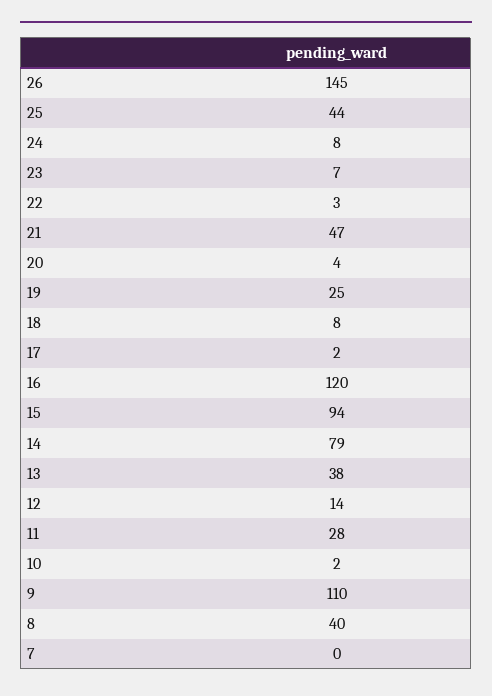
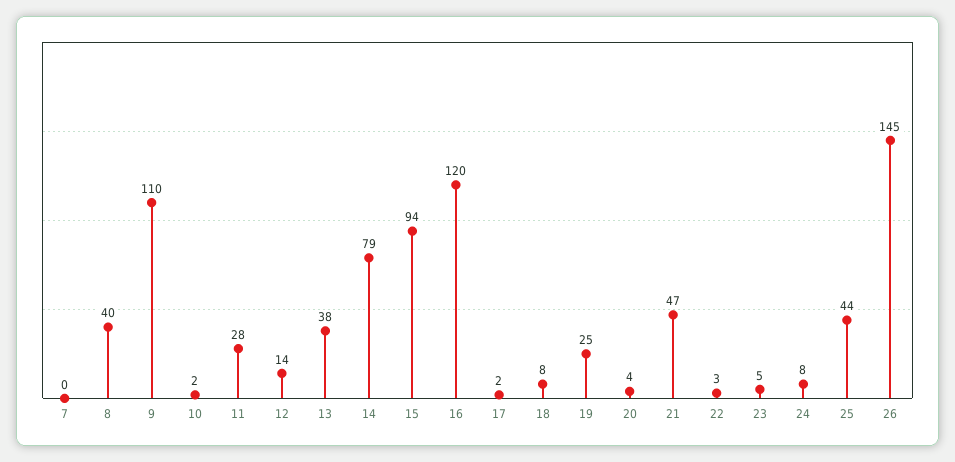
23: 7 -> 5

